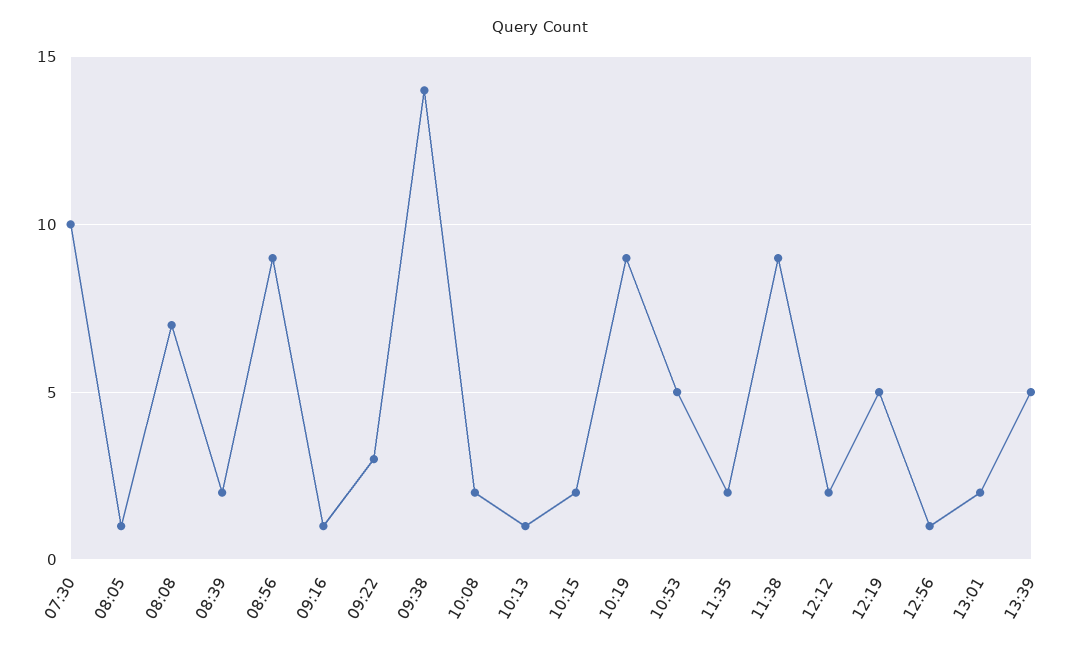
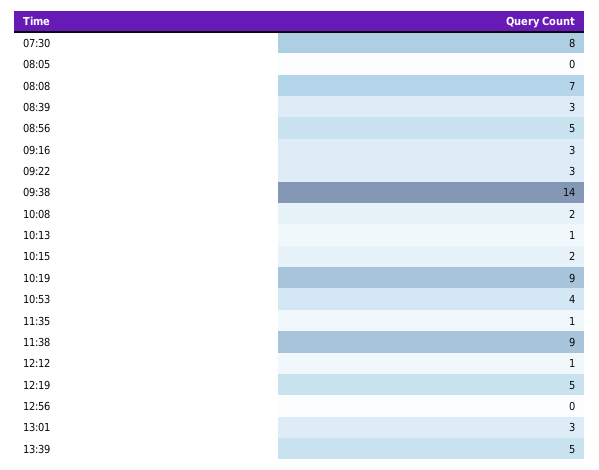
07:30: 10 -> 8
08:05: 1 -> 0
08:39: 2 -> 3
08:56: 9 -> 5
09:16: 1 -> 3
10:53: 5 -> 4
11:35: 2 -> 1
12:12: 2 -> 1
12:56: 1 -> 0
13:01: 2 -> 3

